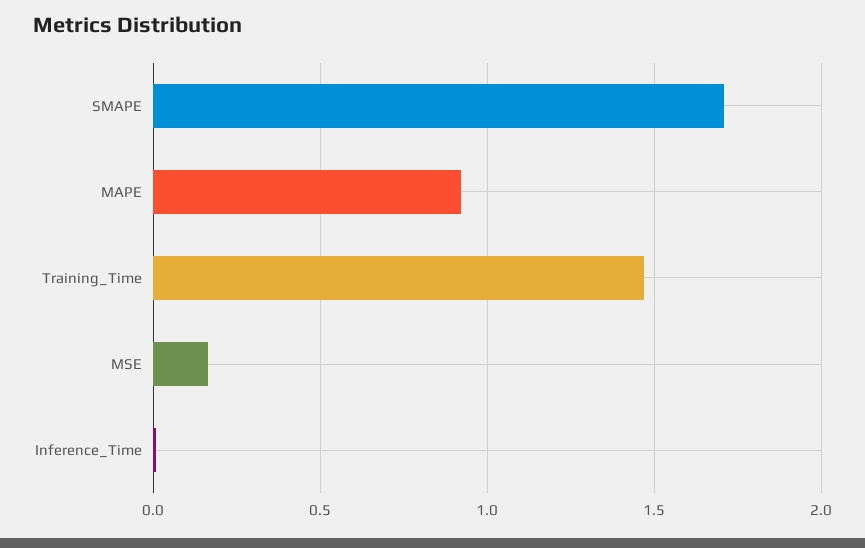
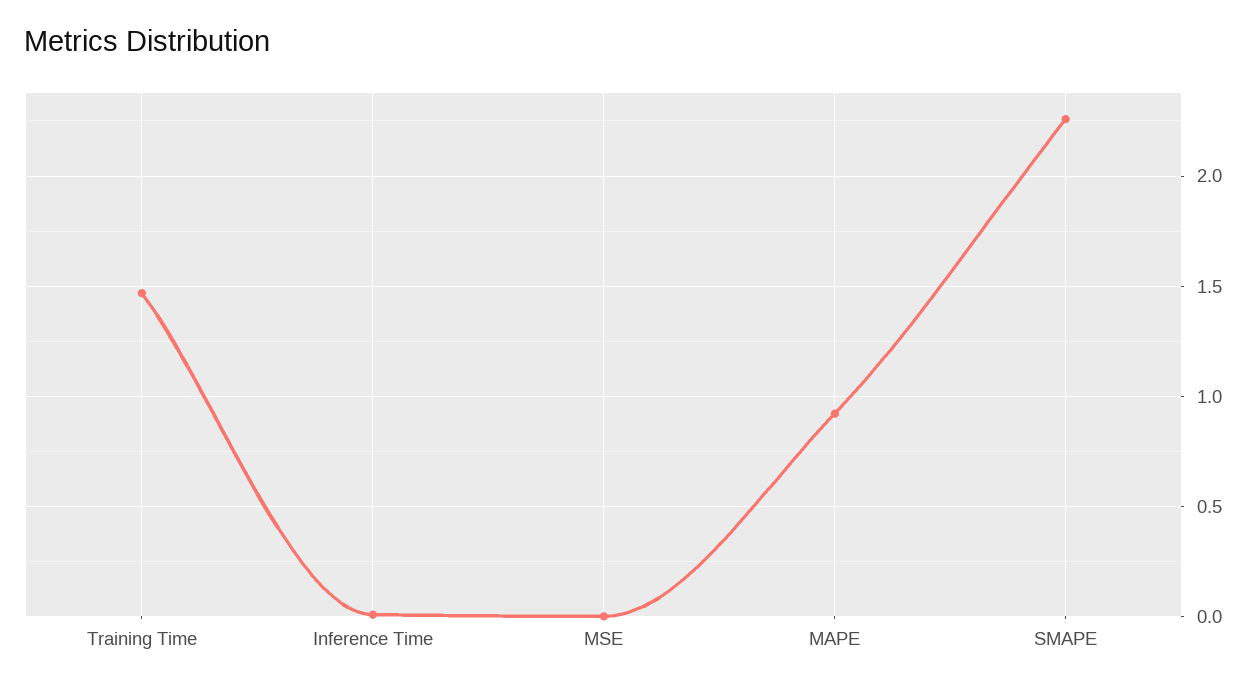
SMAPE: 1.7 -> 2.25
MSE: 0.15 -> 0

